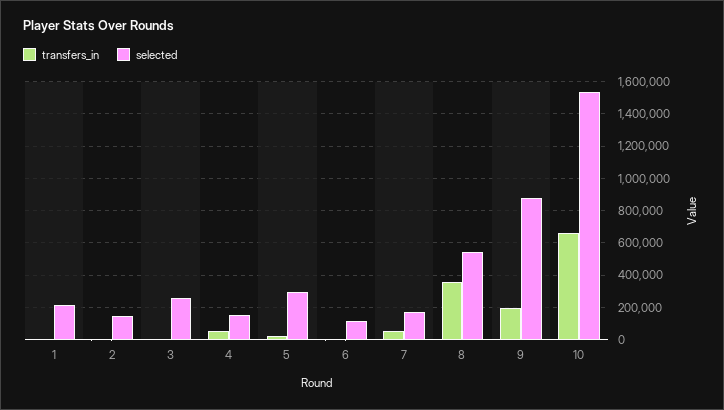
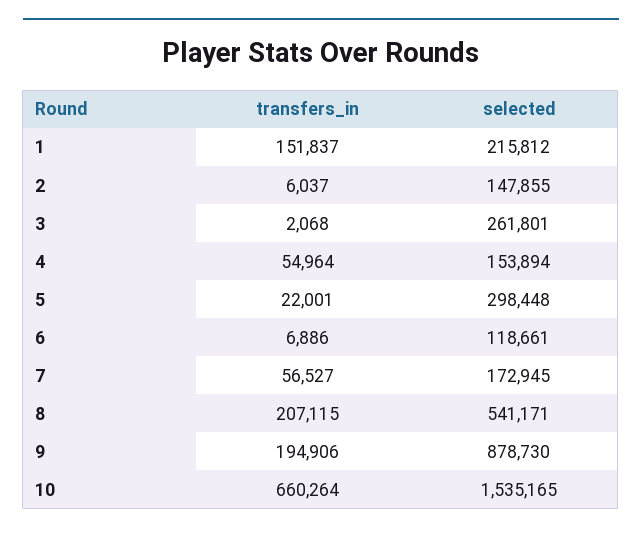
transfers_in, 1: 0 -> 151837
transfers_in, 8: 350000 -> 207115

